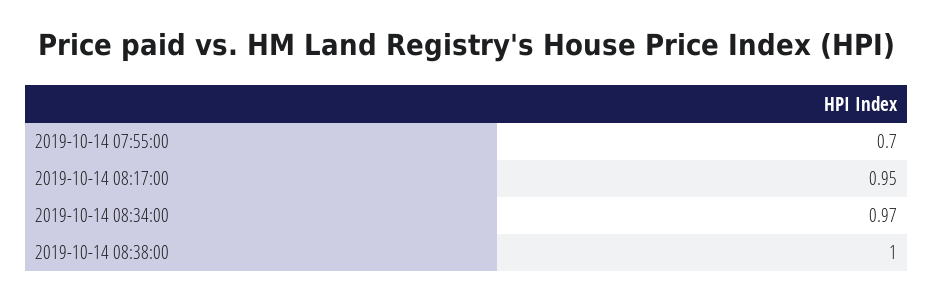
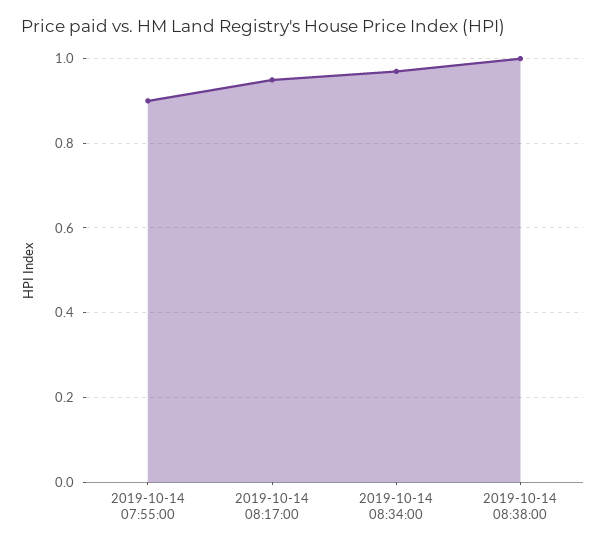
2019-10-14 07:55:00: 0.7 -> 0.9

